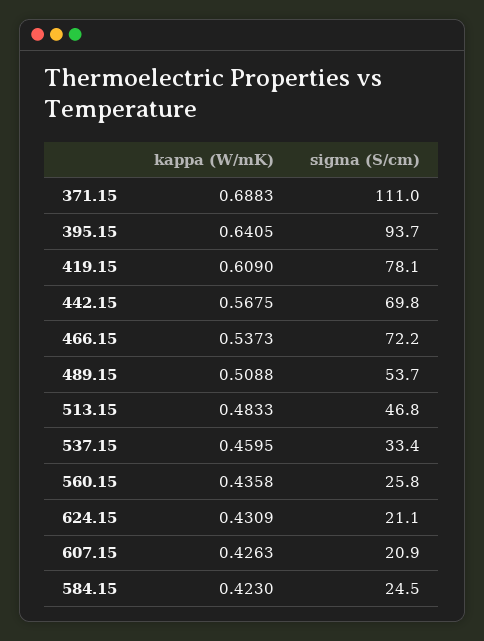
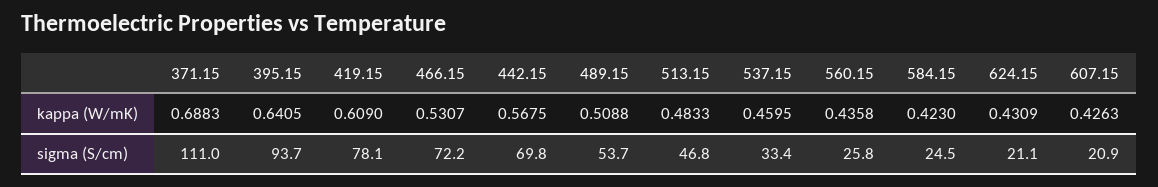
kappa (W/mK), 466.15: 0.5373 -> 0.5307

